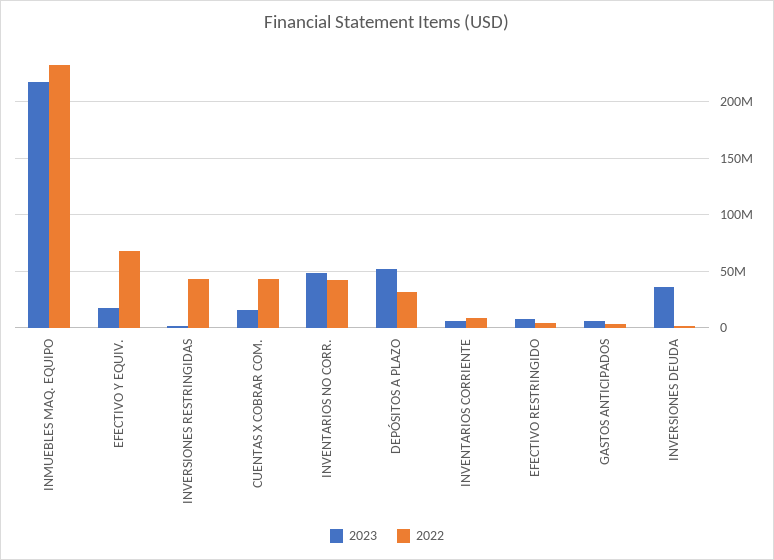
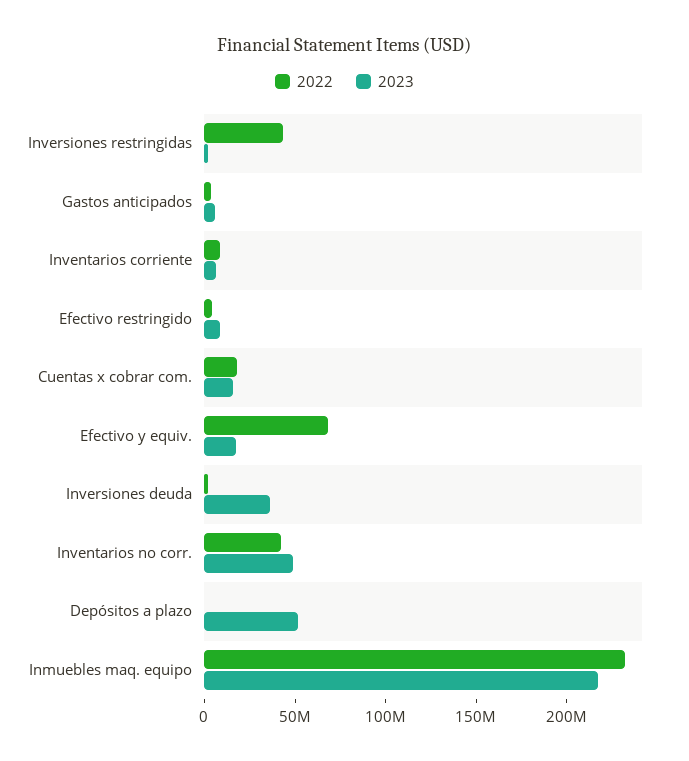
2022, CUENTAS X COBRAR COM.: 40000000 -> 20000000
2022, DEPÓSITOS A PLAZO: 30000000 -> 0

